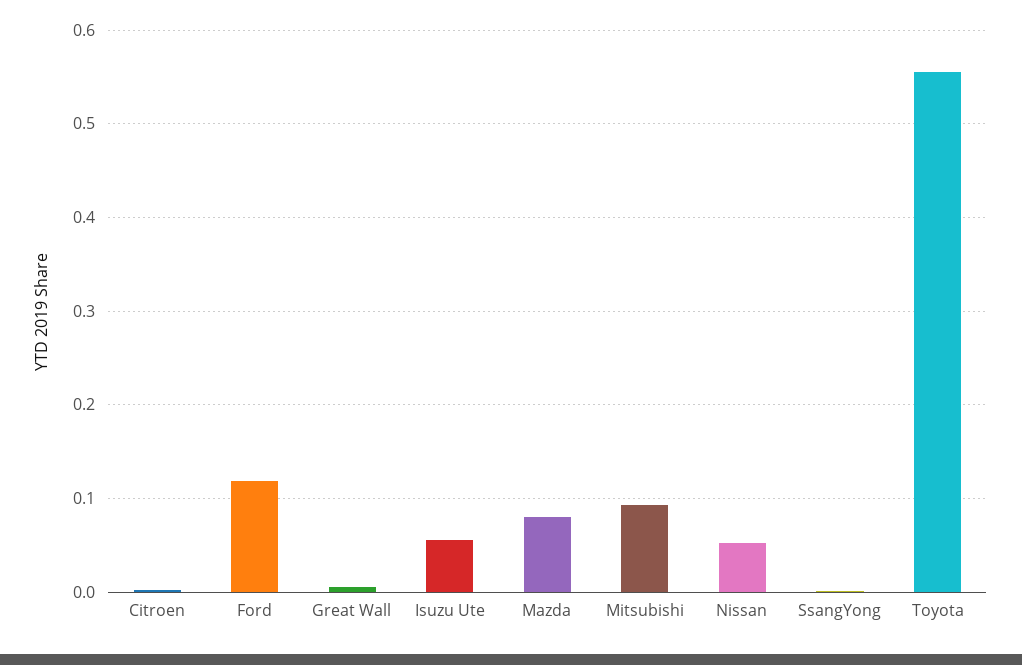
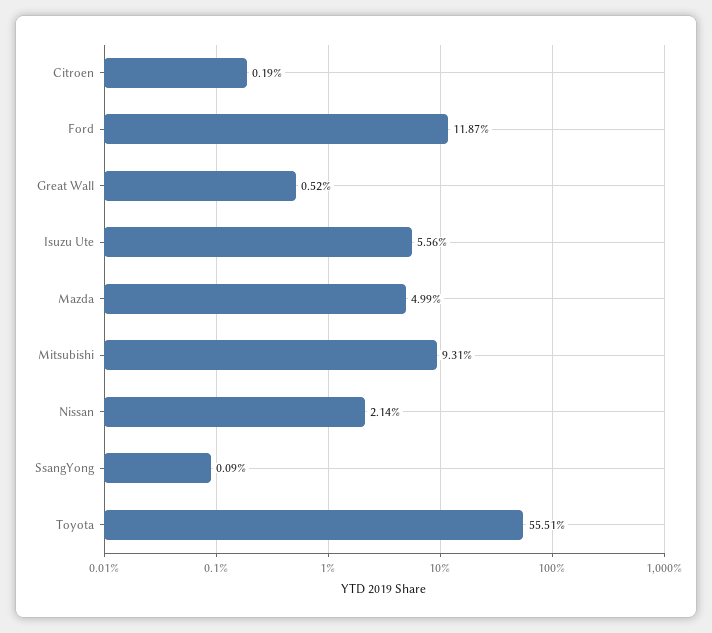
Mazda: 0.08 -> 0.0499
Nissan: 0.05 -> 0.0214

